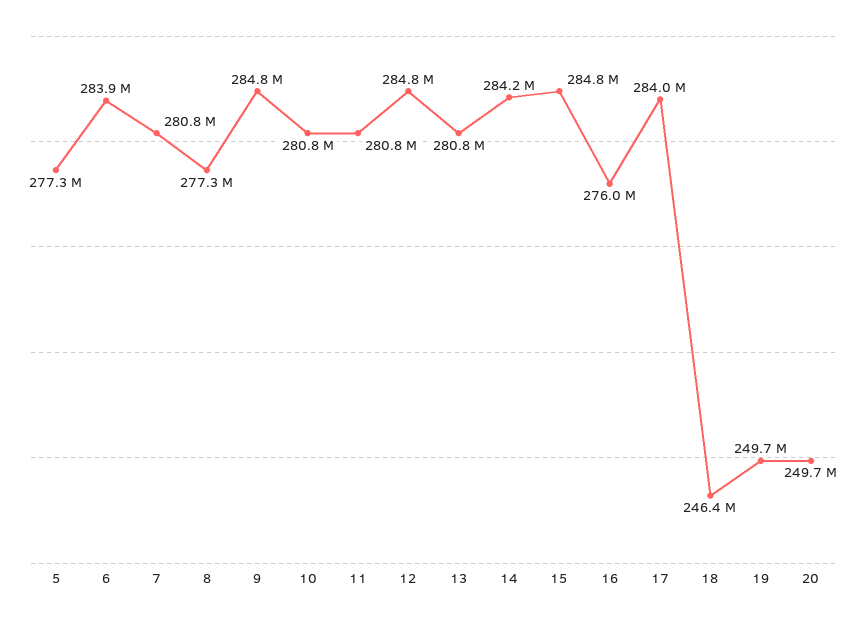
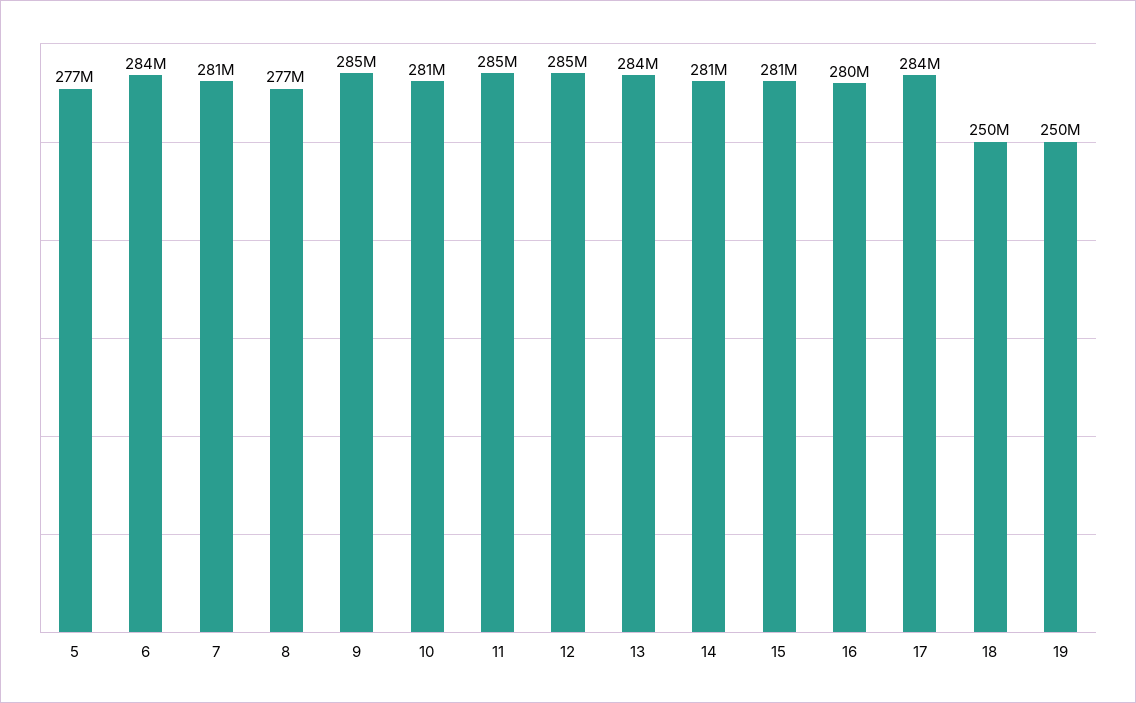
11: 280800000 -> 285000000
13: 280800000 -> 284000000
14: 284200000 -> 281000000
15: 284800000 -> 281000000
16: 276000000 -> 280000000
18: 246400000 -> 250000000
20: 249700000 -> none

